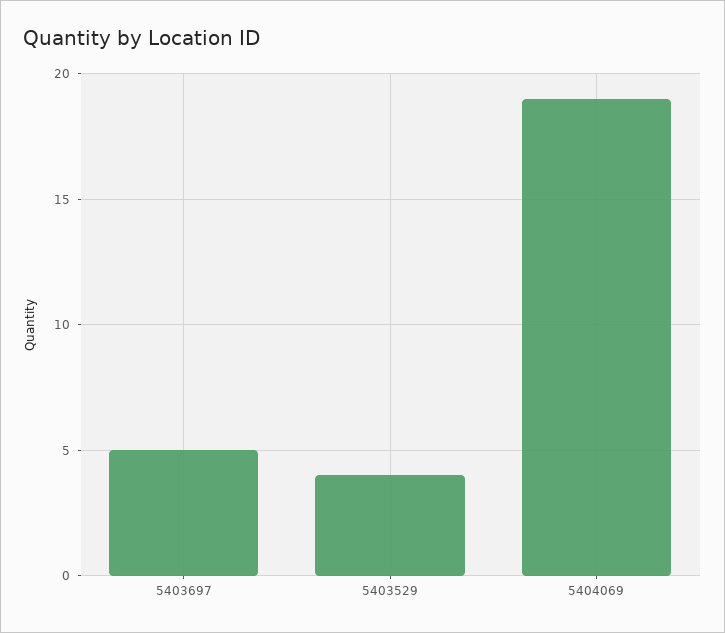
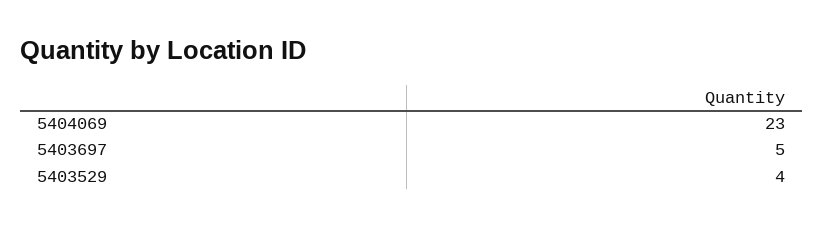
5404069: 19 -> 23

